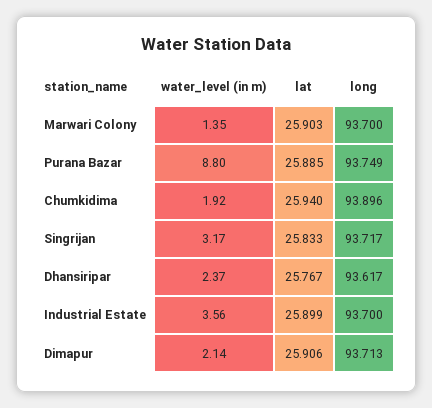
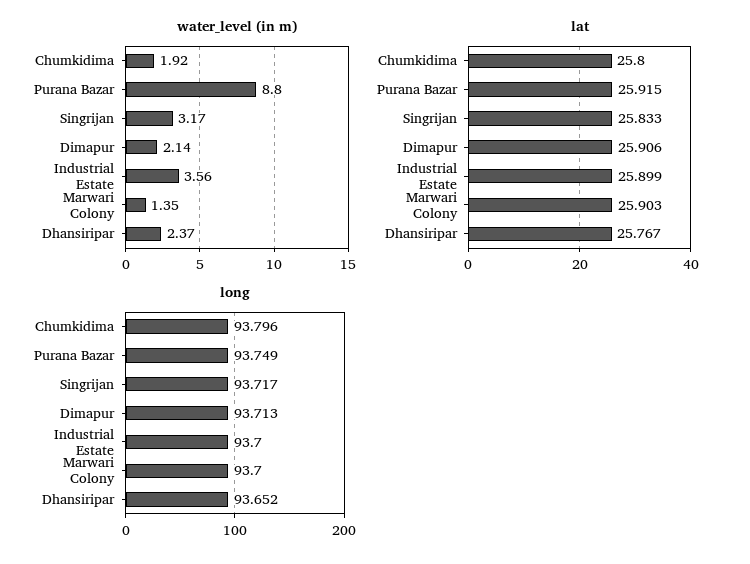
lat, Purana Bazar: 25.885 -> 25.915
lat, Chumkidima: 25.94 -> 25.8
long, Chumkidima: 93.896 -> 93.796
long, Dhansiripar: 93.617 -> 93.652

